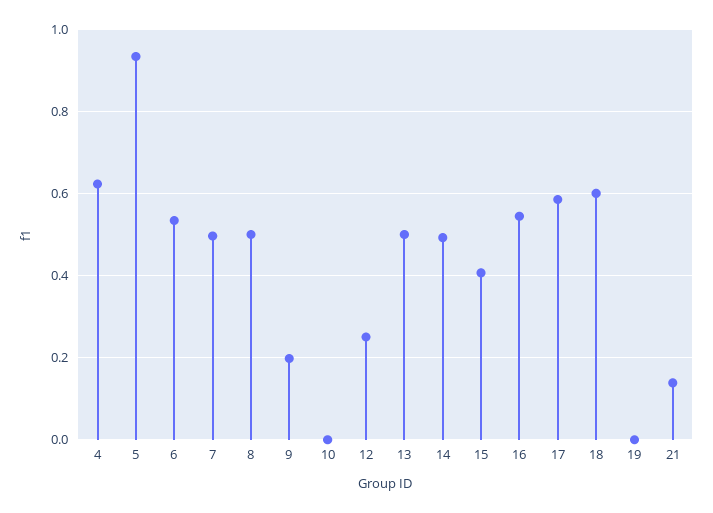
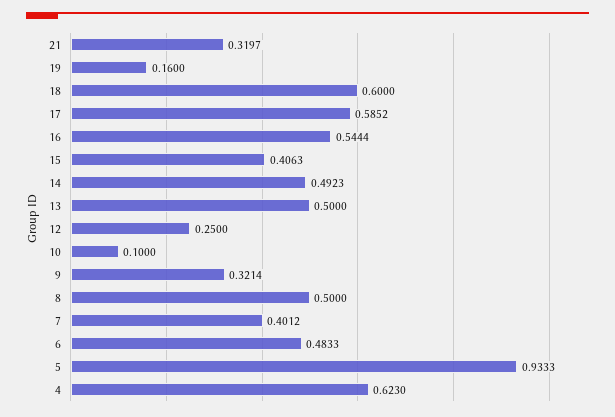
6: 0.54 -> 0.4833
7: 0.5 -> 0.4012
9: 0.2 -> 0.3214
10: 0 -> 0.1
19: 0 -> 0.16
21: 0.14 -> 0.3197

